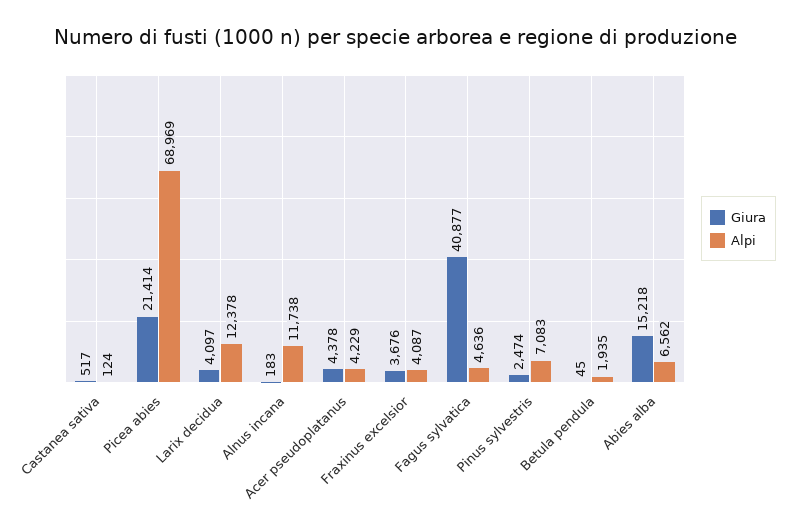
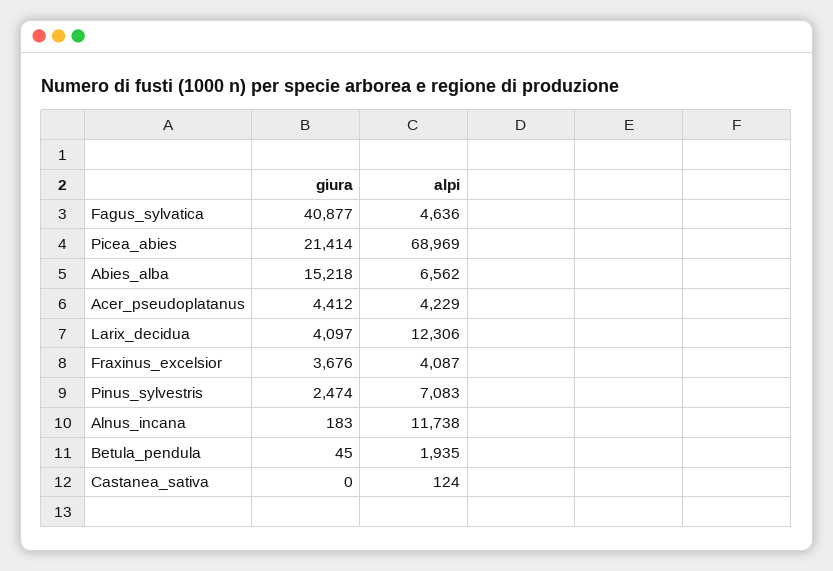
Giura, Castanea sativa: 517 -> 0
Alpi, Larix decidua: 12378 -> 12306
Giura, Acer pseudoplatanus: 4378 -> 4412

